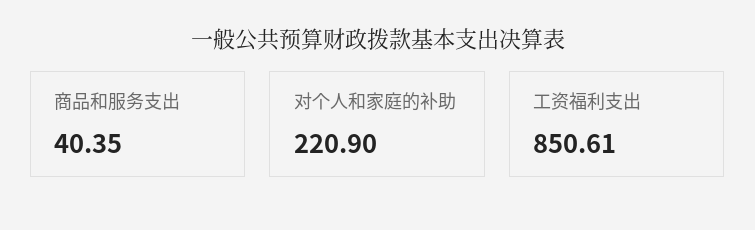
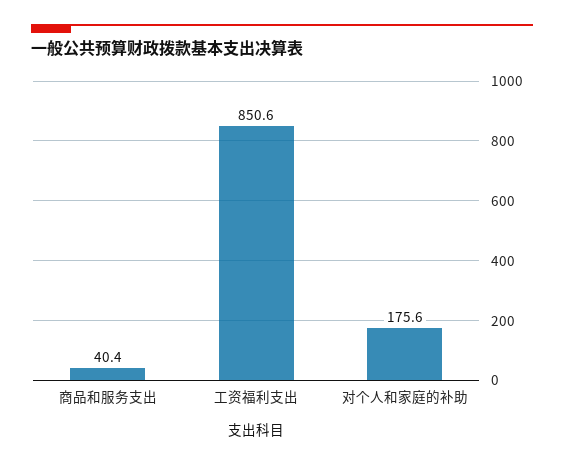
对个人和家庭的补助: 220.9 -> 175.6

